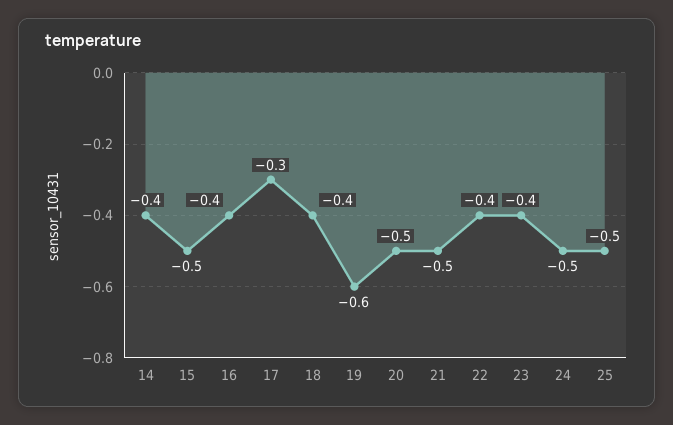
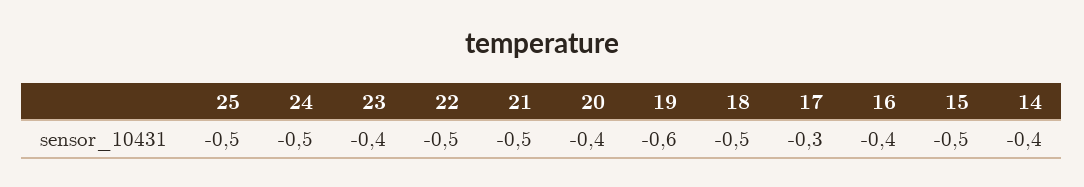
18: -0.4 -> -0.5
20: -0.5 -> -0.4
22: -0.4 -> -0.5

